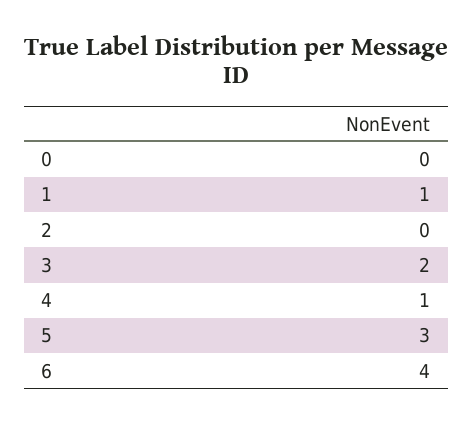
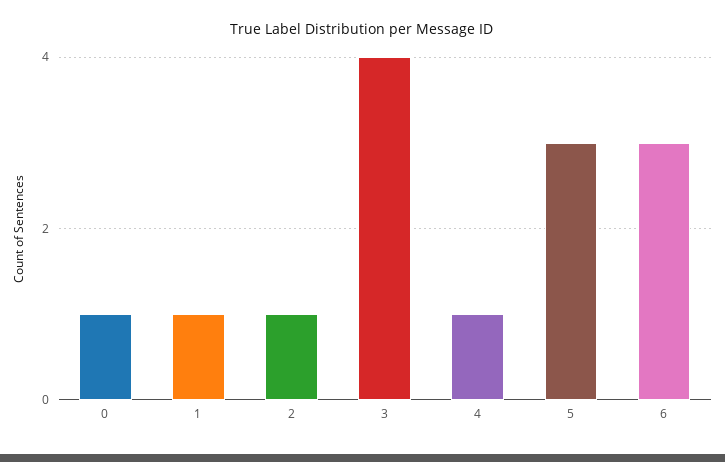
0: 0 -> 1
2: 0 -> 1
3: 2 -> 4
6: 4 -> 3

